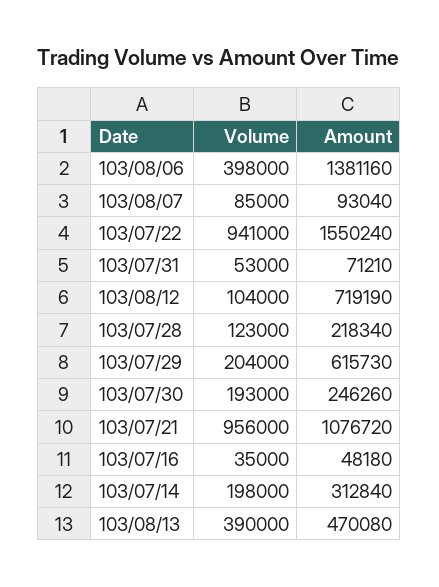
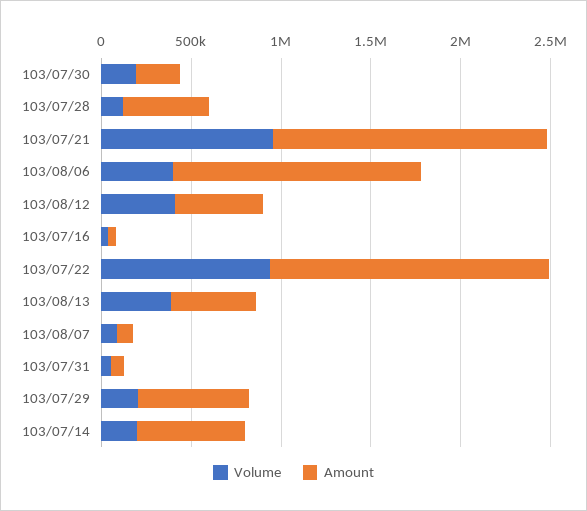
Volume, 103/08/12: 104000 -> 400000
Amount, 103/08/12: 719190 -> 500000
Amount, 103/07/28: 218340 -> 500000
Amount, 103/07/21: 1076720 -> 1500000
Amount, 103/07/14: 312840 -> 600000

